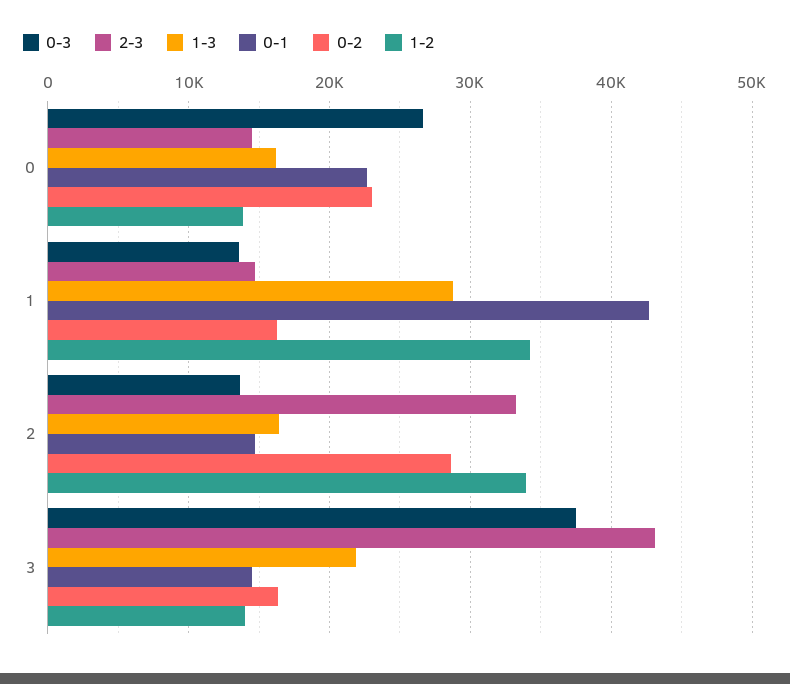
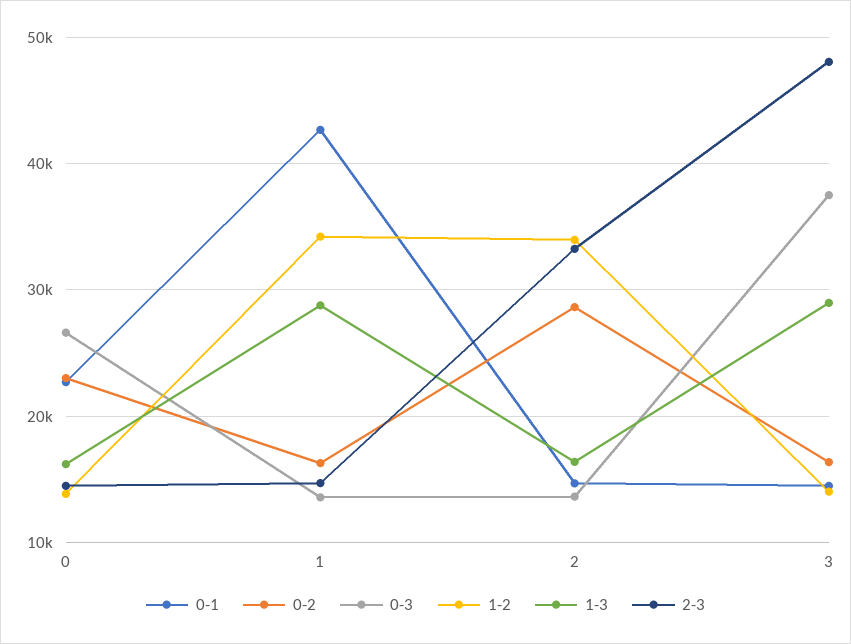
2-3, 3: 43000 -> 48000
1-3, 3: 22000 -> 29000

